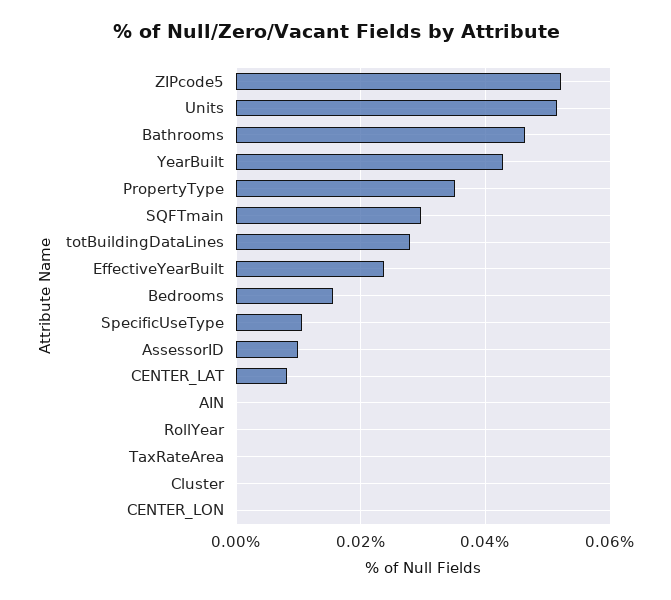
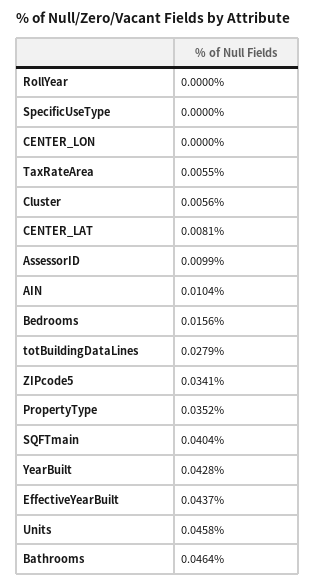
ZIPcode5: 0.052 -> 0.0341
Units: 0.052 -> 0.0458
SQFTmain: 0.03 -> 0.0404
EffectiveYearBuilt: 0.024 -> 0.0437
SpecificUseType: 0.01 -> 0
AIN: 0 -> 0.0104
TaxRateArea: 0 -> 0.0055
Cluster: 0 -> 0.0056

